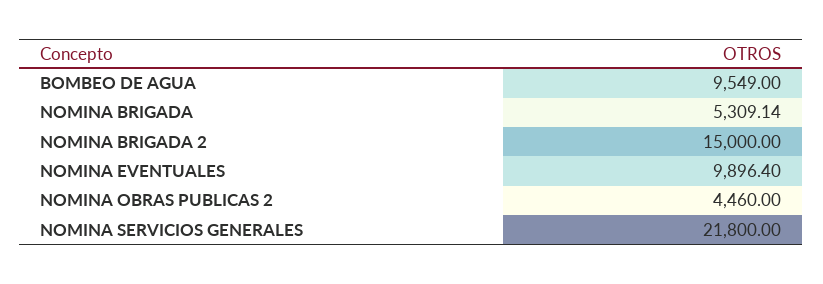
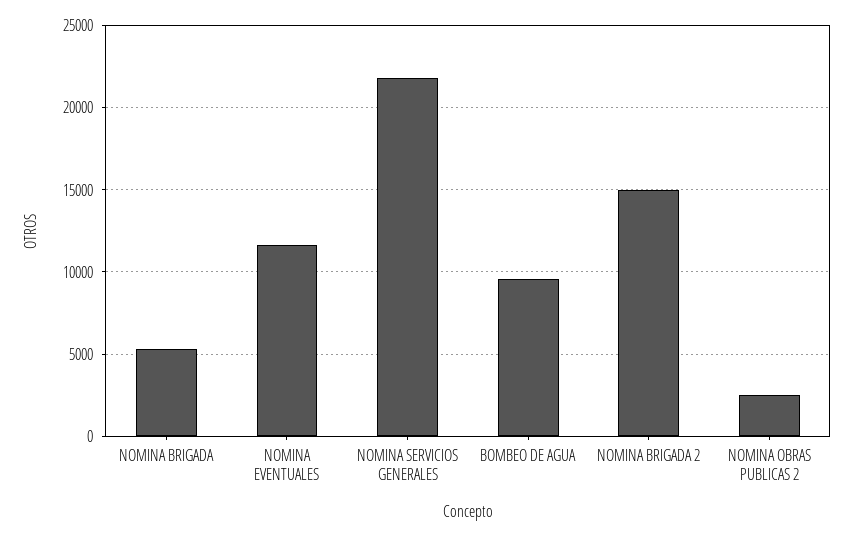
NOMINA EVENTUALES: 9896.4 -> 11500
NOMINA OBRAS PUBLICAS 2: 4460 -> 2500

